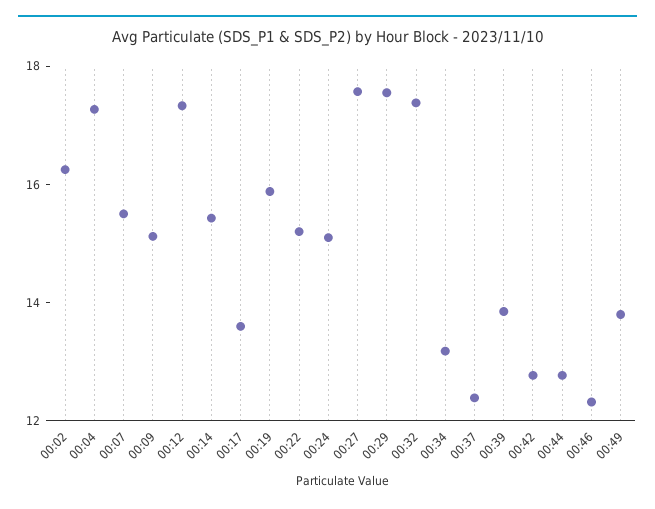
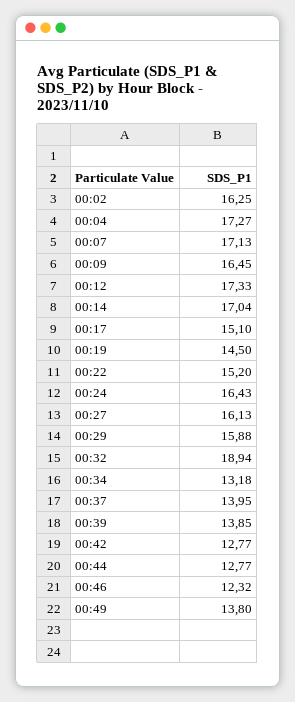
00:07: 15.5 -> 17.13
00:09: 15 -> 16.45
00:14: 15.5 -> 17.04
00:17: 13.5 -> 15.1
00:19: 16 -> 14.5
00:24: 15 -> 16.43
00:27: 17.5 -> 16.13
00:29: 17.5 -> 15.88
00:32: 17.5 -> 18.94
00:37: 12.5 -> 13.95

